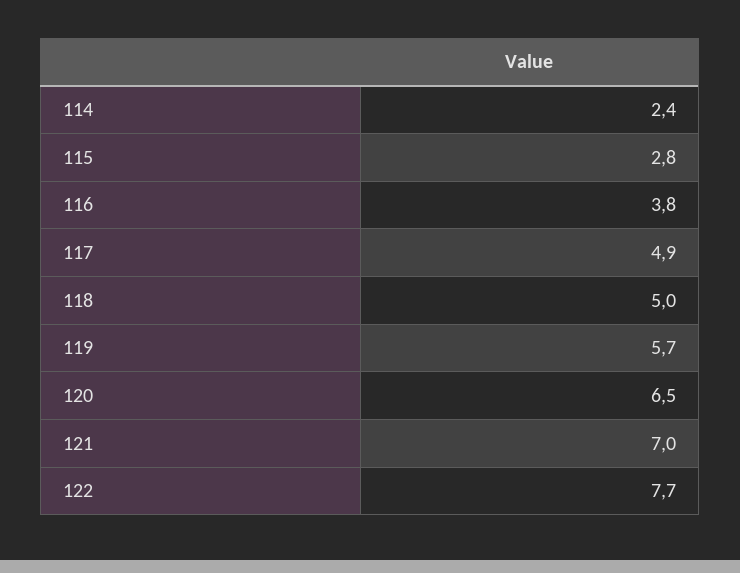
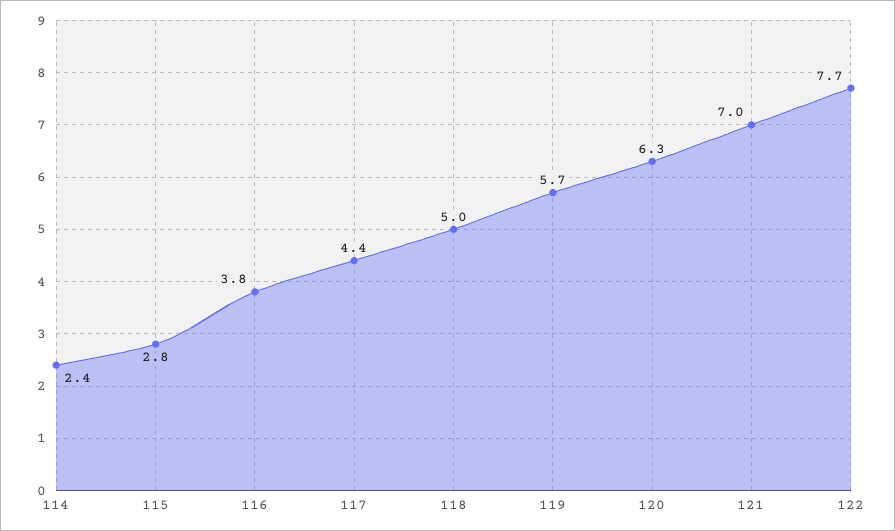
117: 4.9 -> 4.4
120: 6.5 -> 6.3

